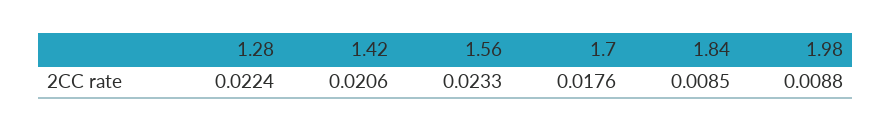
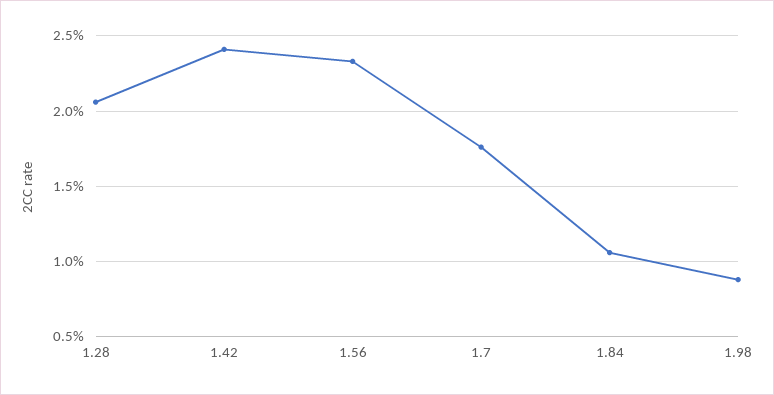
1.28: 0.0224 -> 0.0205
1.42: 0.0206 -> 0.024
1.84: 0.0085 -> 0.0105

